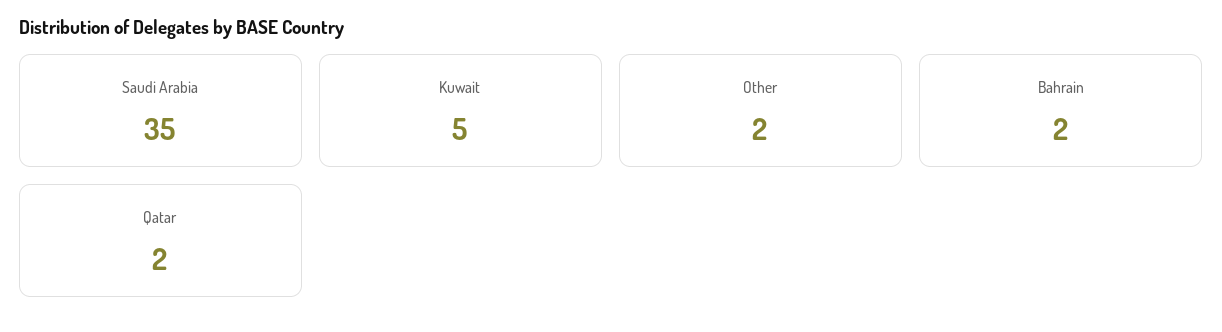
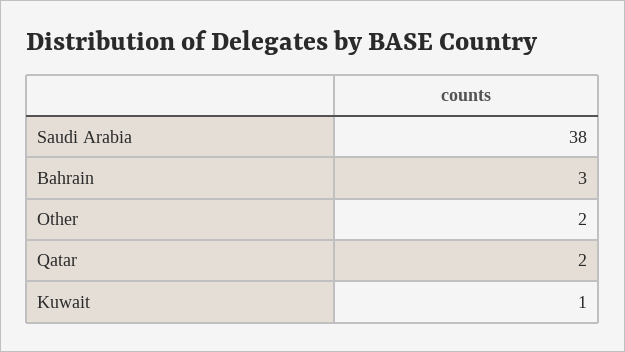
Saudi Arabia: 35 -> 38
Kuwait: 5 -> 1
Bahrain: 2 -> 3

